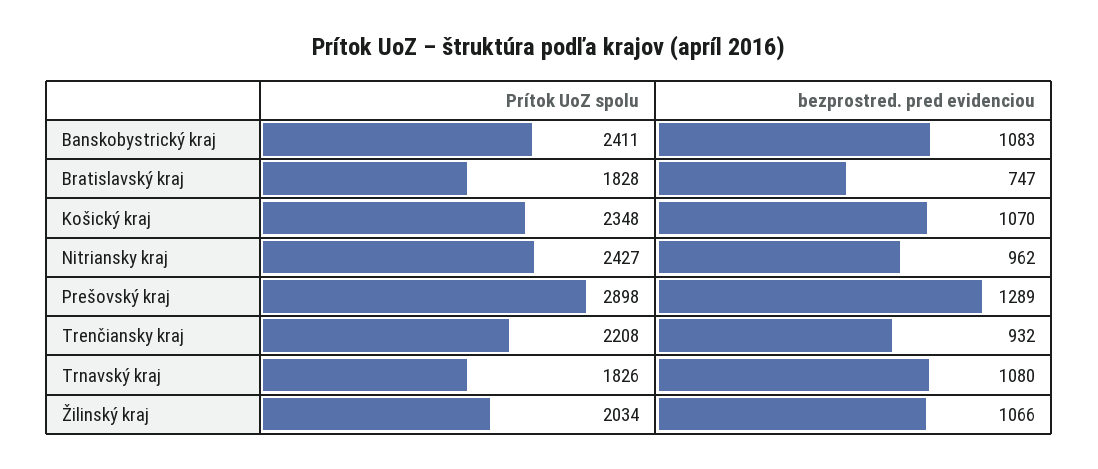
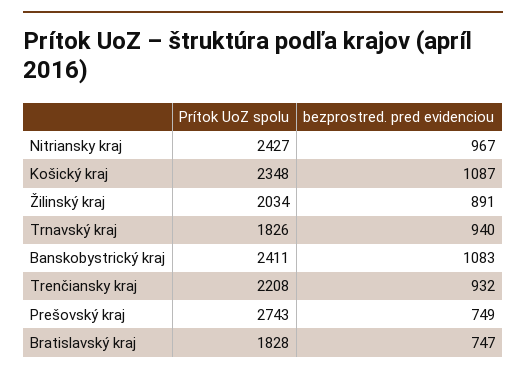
bezprostred. pred evidenciou, Košický kraj: 1070 -> 1087
bezprostred. pred evidenciou, Nitriansky kraj: 962 -> 967
Prítok UoZ spolu, Prešovský kraj: 2898 -> 2743
bezprostred. pred evidenciou, Prešovský kraj: 1289 -> 749
bezprostred. pred evidenciou, Trnavský kraj: 1080 -> 940
bezprostred. pred evidenciou, Žilinský kraj: 1066 -> 891

